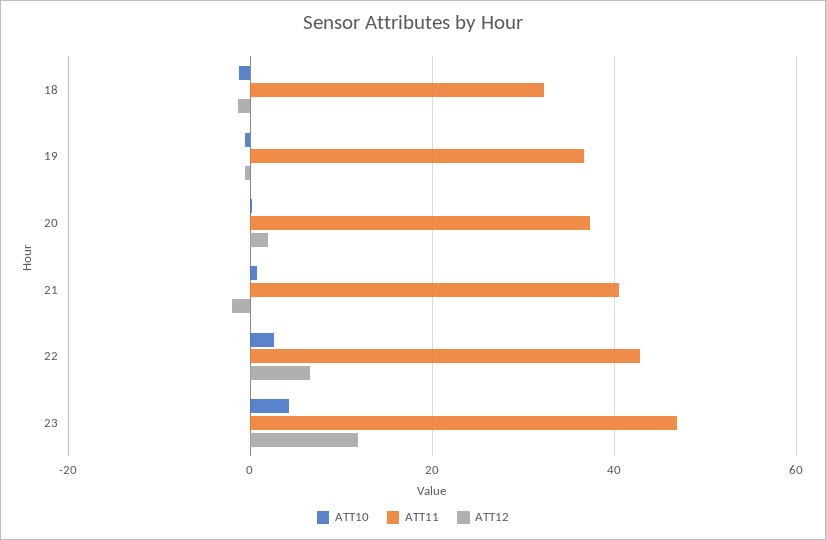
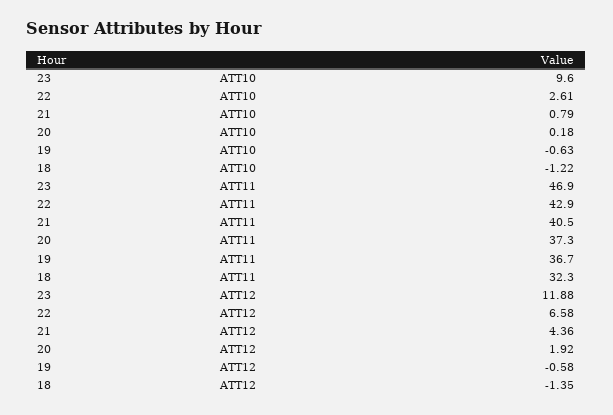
ATT12, 21: -2 -> 4.36
ATT10, 23: 4 -> 9.6

